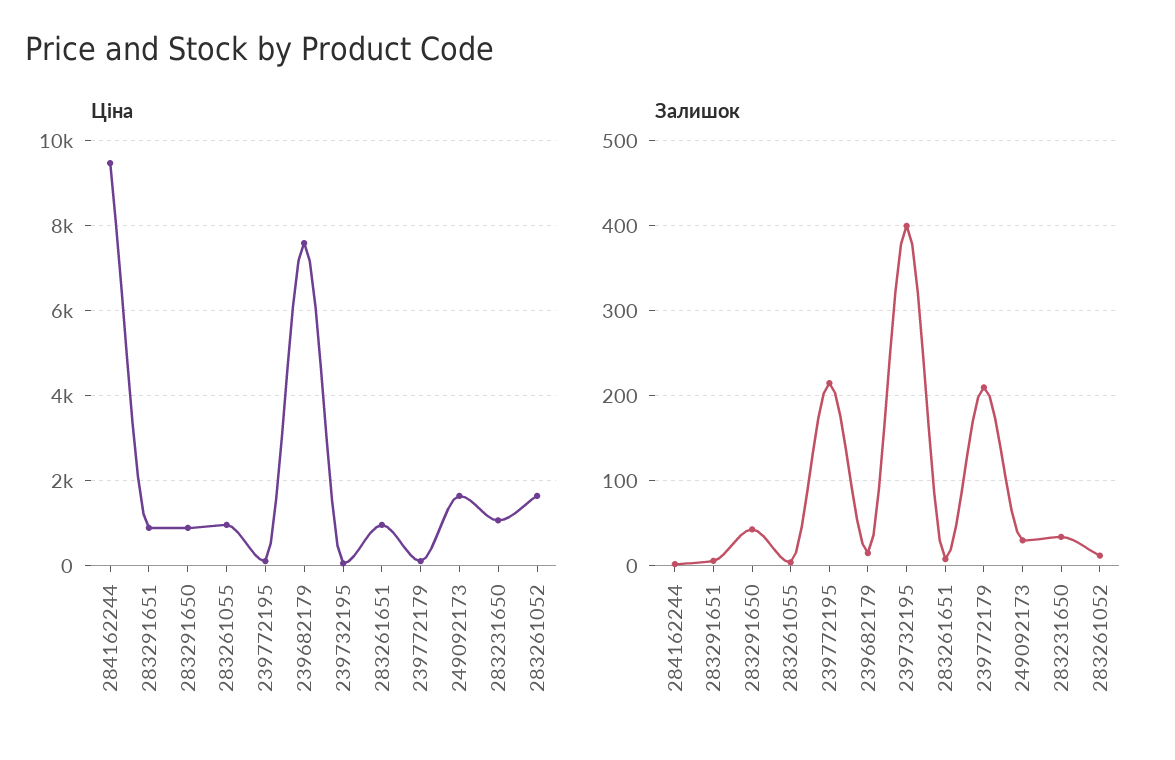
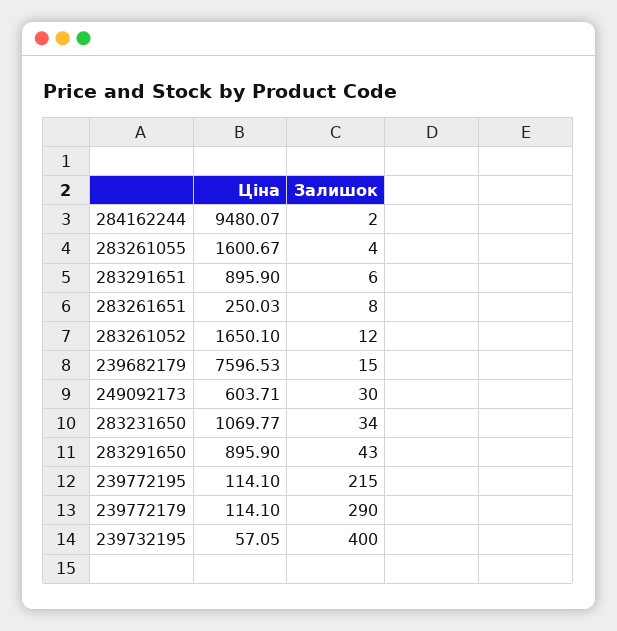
Ціна, 283261055: 1000 -> 1600.67
Ціна, 283261651: 1000 -> 250.03
Ціна, 249092173: 1600 -> 603.71
Залишок, 239772179: 210 -> 290

